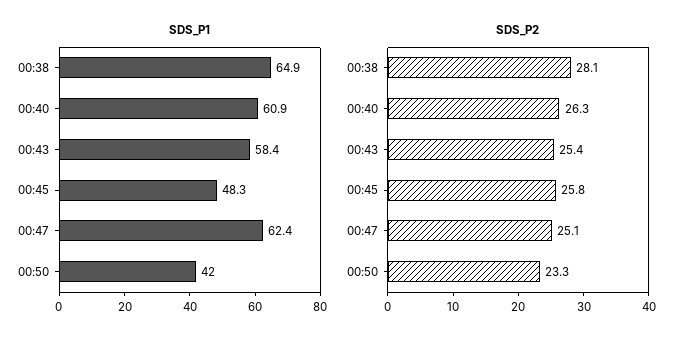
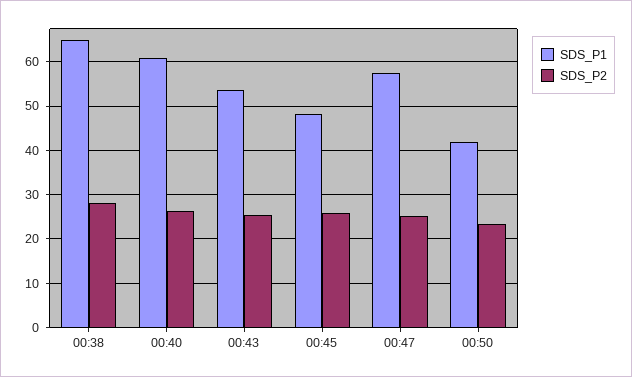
SDS_P1, 00:43: 58.4 -> 54
SDS_P1, 00:47: 62.4 -> 58

